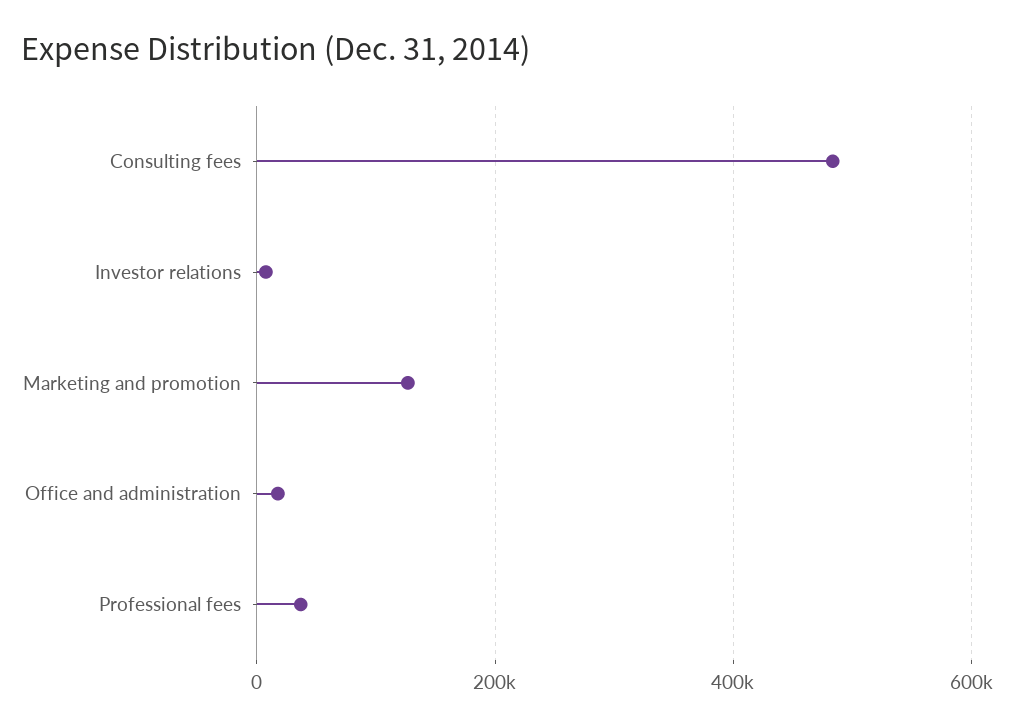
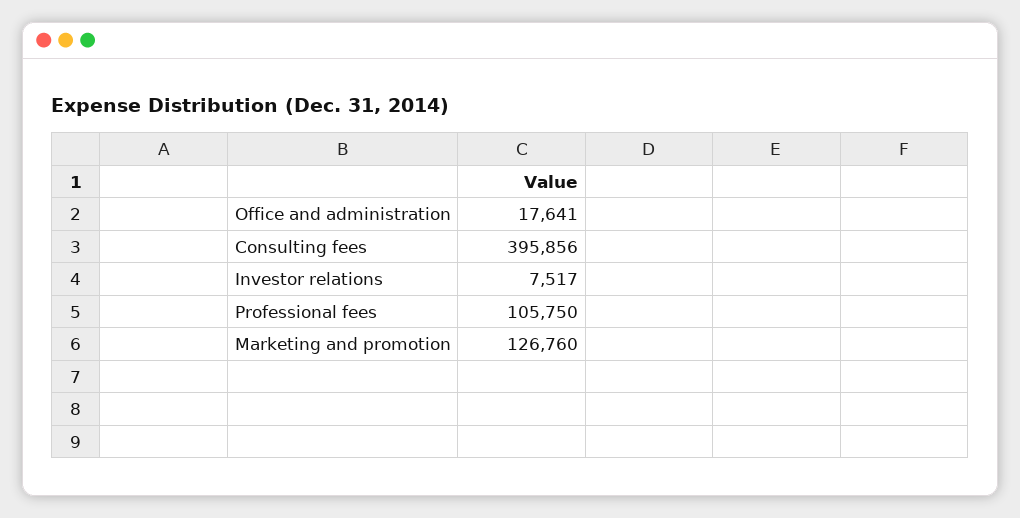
Consulting fees: 480000 -> 395856
Professional fees: 40000 -> 105750

